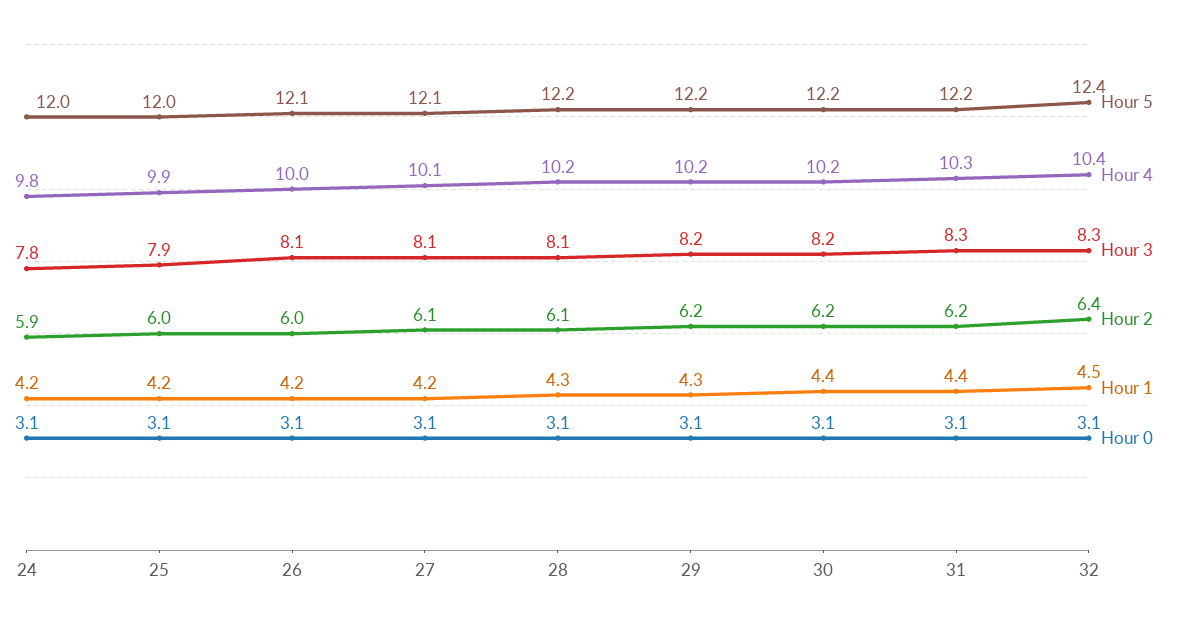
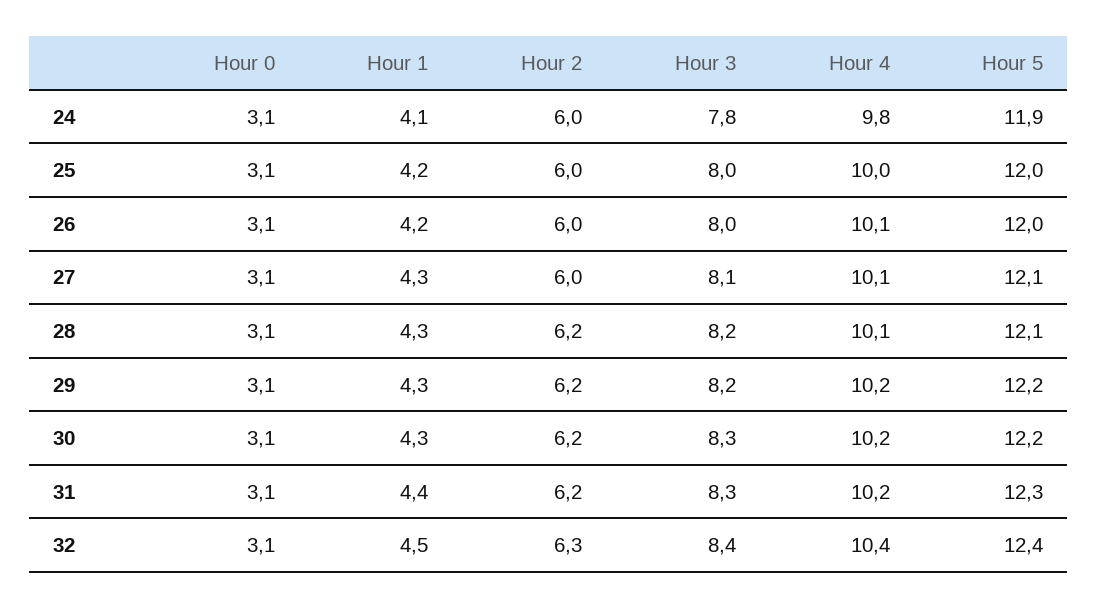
Hour 5, 24: 12 -> 11.9
Hour 2, 24: 5.9 -> 6
Hour 1, 24: 4.2 -> 4.1
Hour 4, 25: 9.9 -> 10
Hour 3, 25: 7.9 -> 8
Hour 5, 26: 12.1 -> 12
Hour 4, 26: 10 -> 10.1
Hour 3, 26: 8.1 -> 8
Hour 2, 27: 6.1 -> 6
Hour 1, 27: 4.2 -> 4.3
Hour 5, 28: 12.2 -> 12.1
Hour 4, 28: 10.2 -> 10.1
Hour 3, 28: 8.1 -> 8.2
Hour 2, 28: 6.1 -> 6.2
Hour 3, 30: 8.2 -> 8.3
Hour 1, 30: 4.4 -> 4.3
Hour 5, 31: 12.2 -> 12.3
Hour 4, 31: 10.3 -> 10.2
Hour 3, 32: 8.3 -> 8.4
Hour 2, 32: 6.4 -> 6.3

